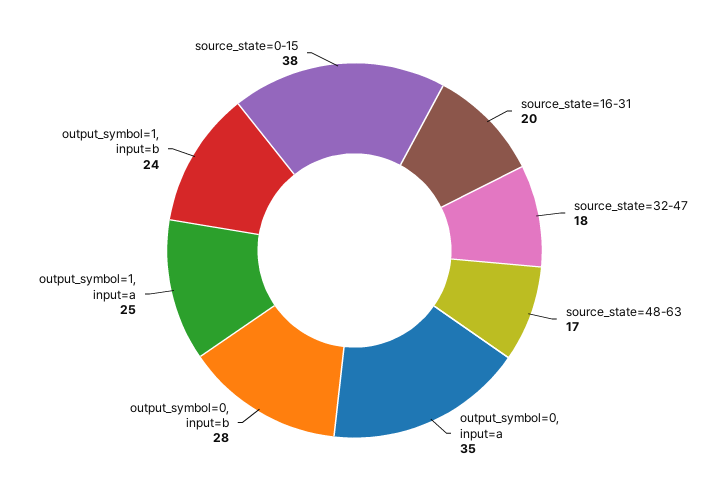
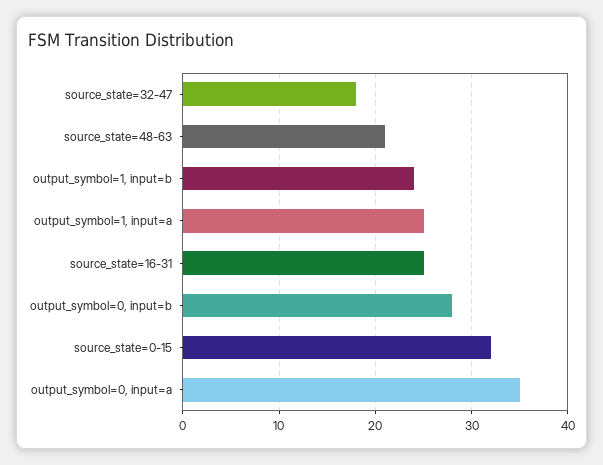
source_state=16-31: 20 -> 25
source_state=48-63: 17 -> 21
source_state=0-15: 38 -> 32

